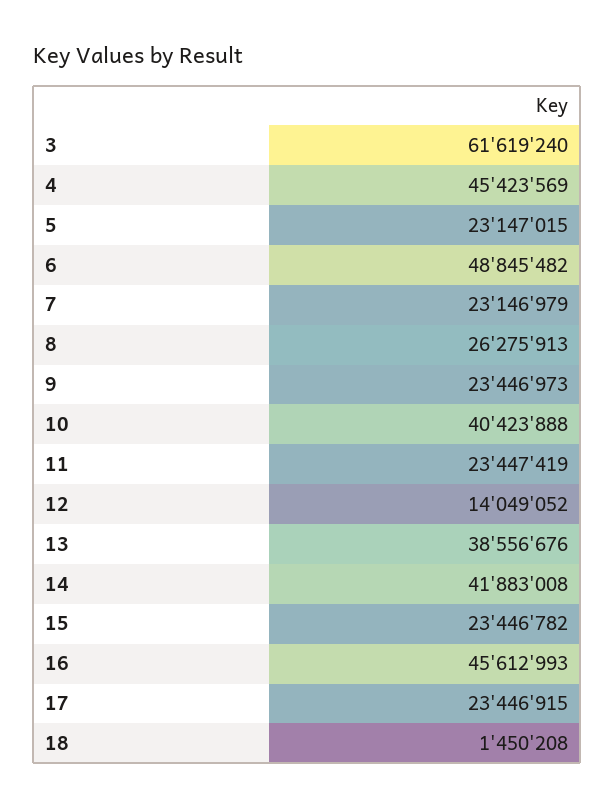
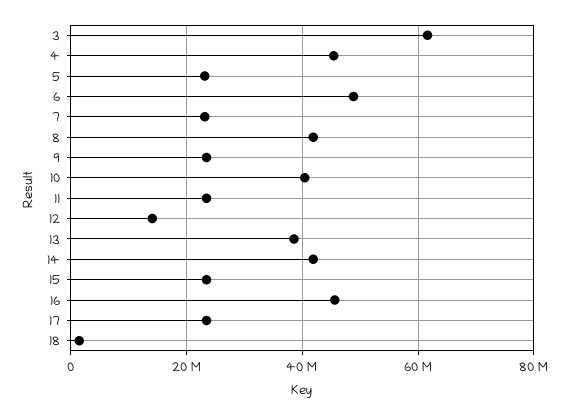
8: 26275913 -> 42000000

